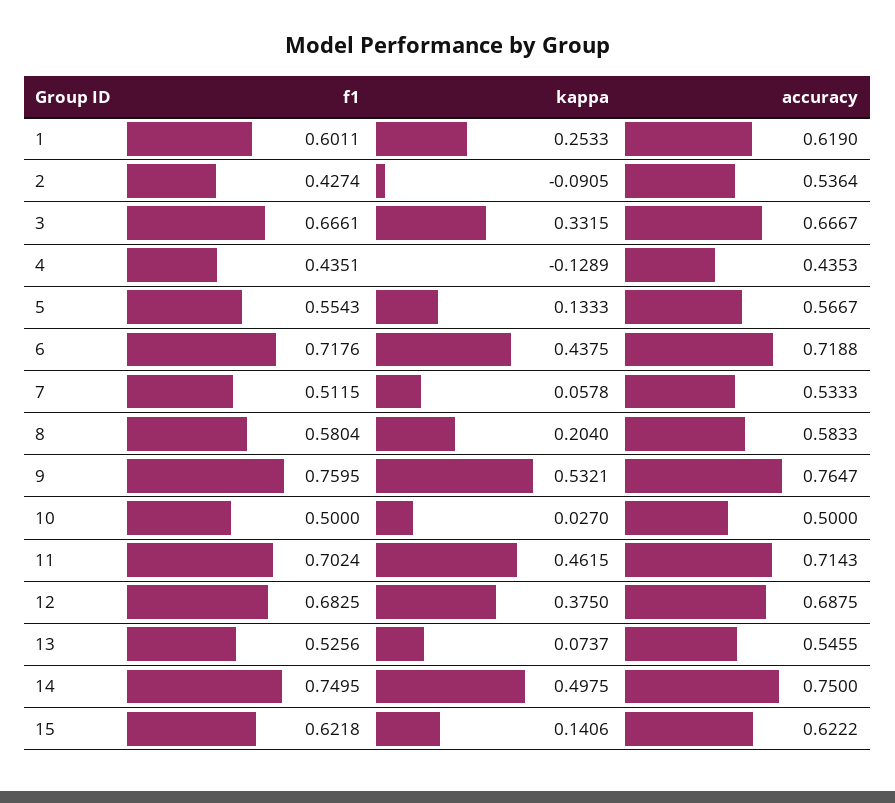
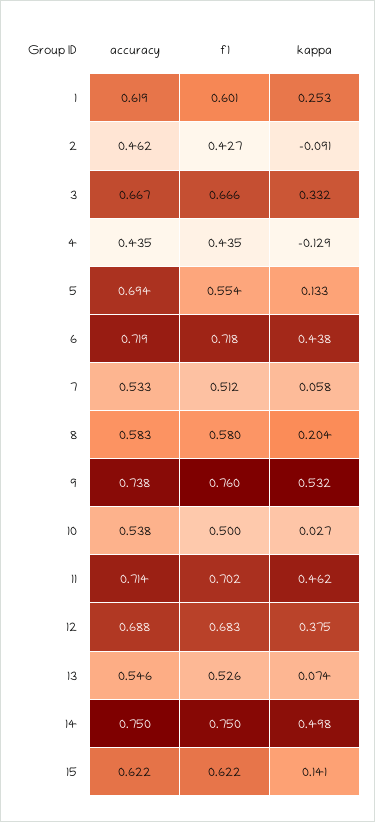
accuracy, 2: 0.5364 -> 0.462
accuracy, 5: 0.5667 -> 0.694
accuracy, 9: 0.7647 -> 0.738
accuracy, 10: 0.5 -> 0.538

